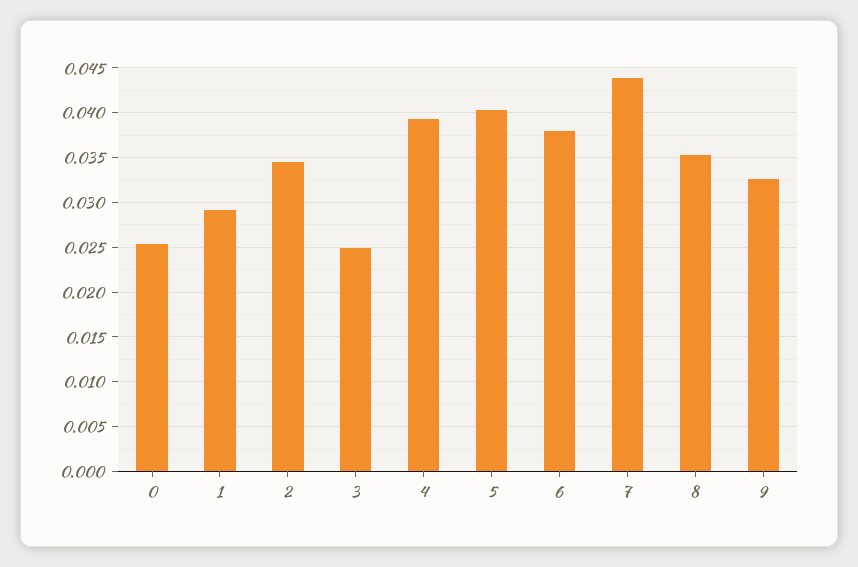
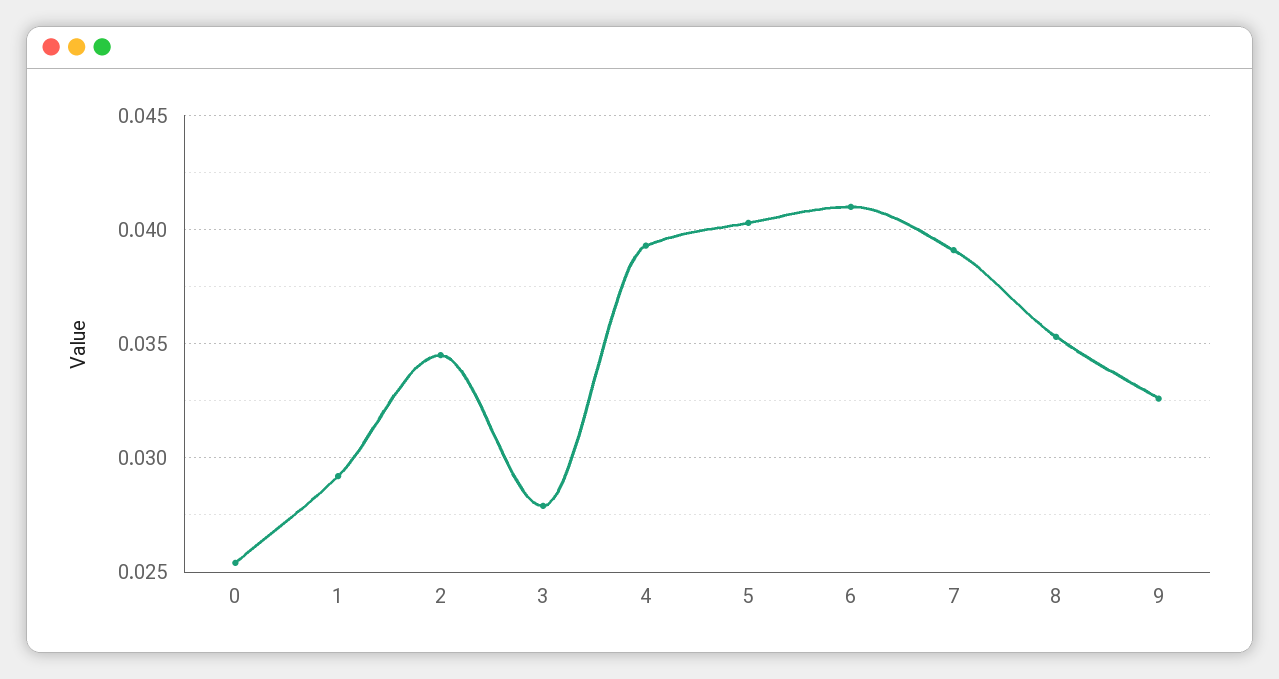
3: 0.025 -> 0.028
6: 0.038 -> 0.041
7: 0.044 -> 0.039

